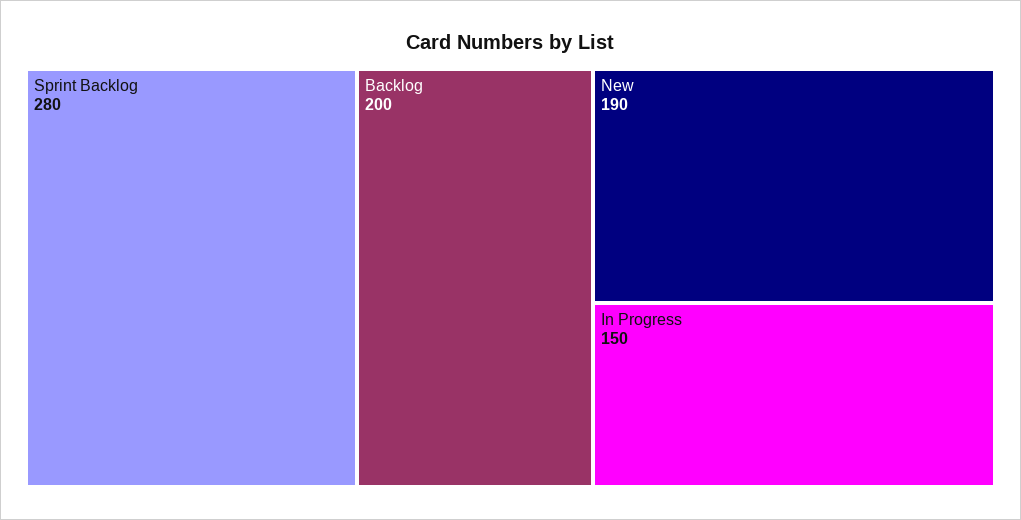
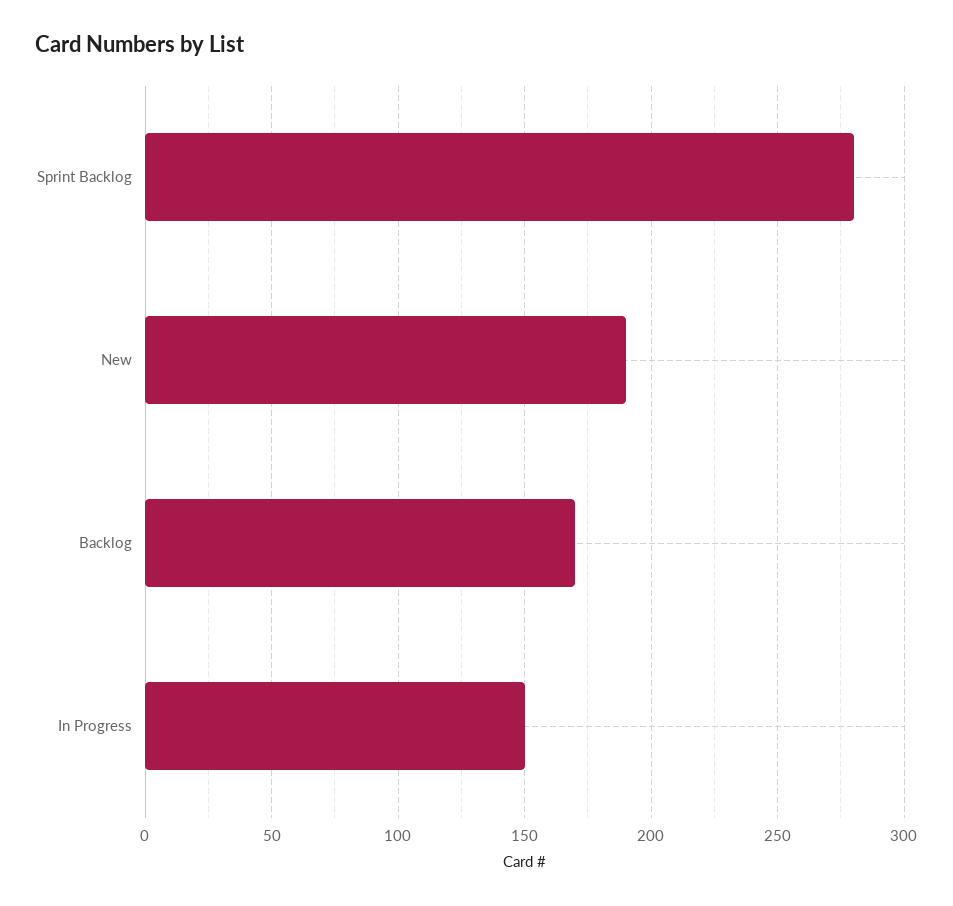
Backlog: 200 -> 170

